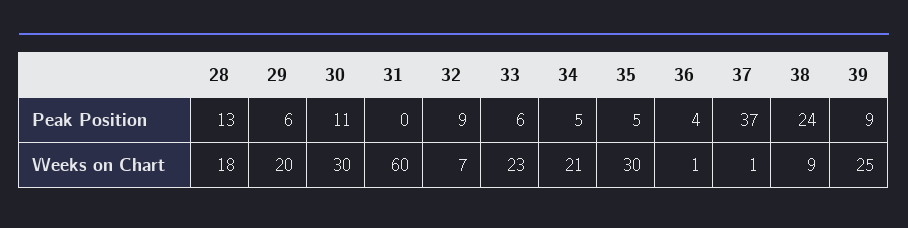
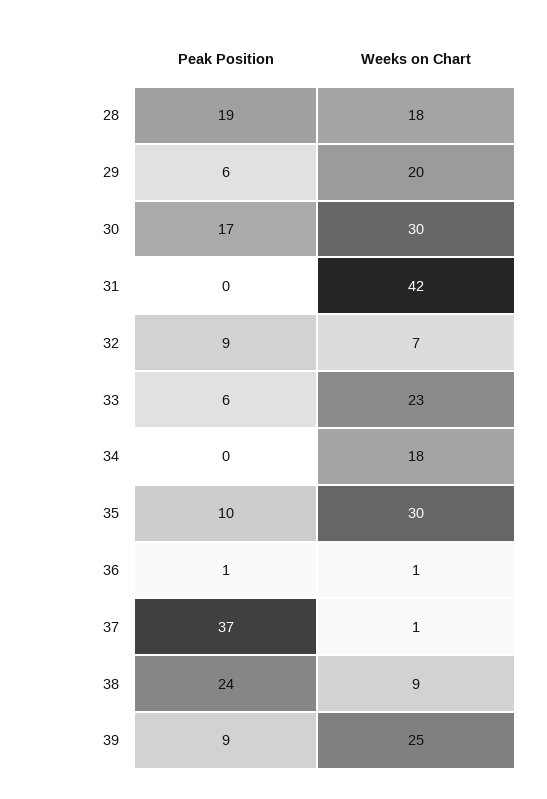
28, Peak Position: 13 -> 19
30, Peak Position: 11 -> 17
34, Peak Position: 5 -> 0
35, Peak Position: 5 -> 10
36, Peak Position: 4 -> 1
31, Weeks on Chart: 60 -> 42
34, Weeks on Chart: 21 -> 18

